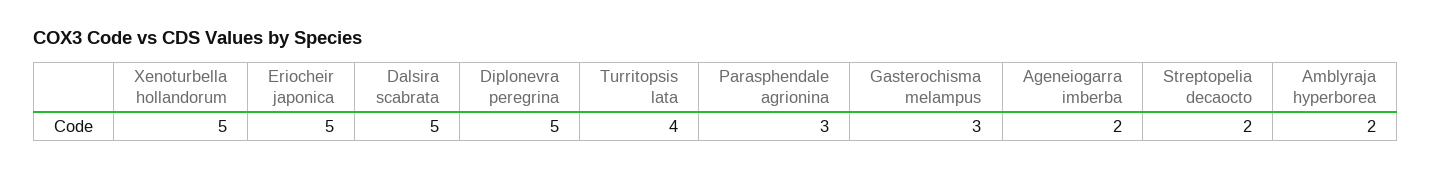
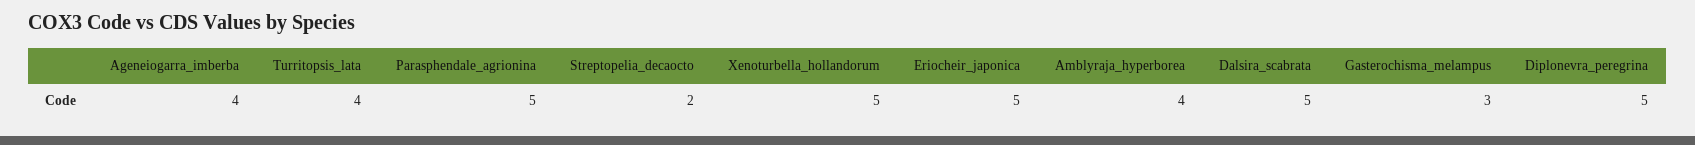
Parasphendale agrionina: 3 -> 5
Ageneiogarra imberba: 2 -> 4
Amblyraja hyperborea: 2 -> 4

